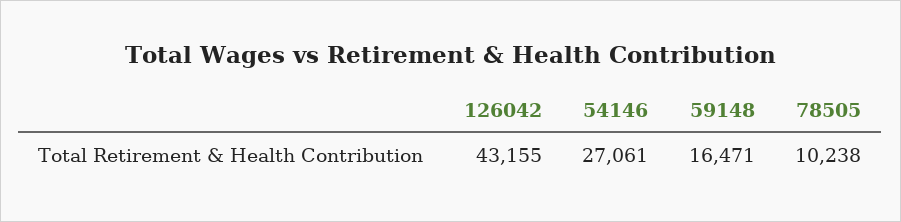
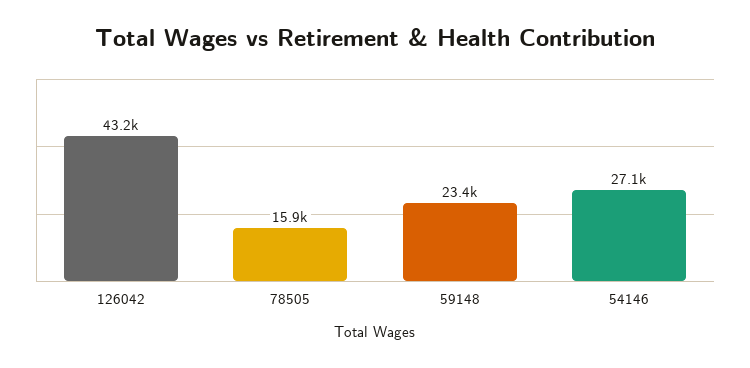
59148: 16471 -> 23400
78505: 10238 -> 15900

